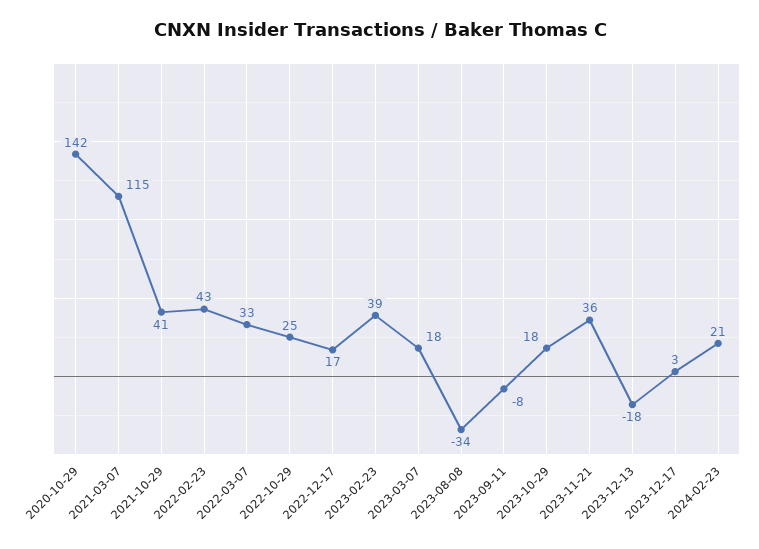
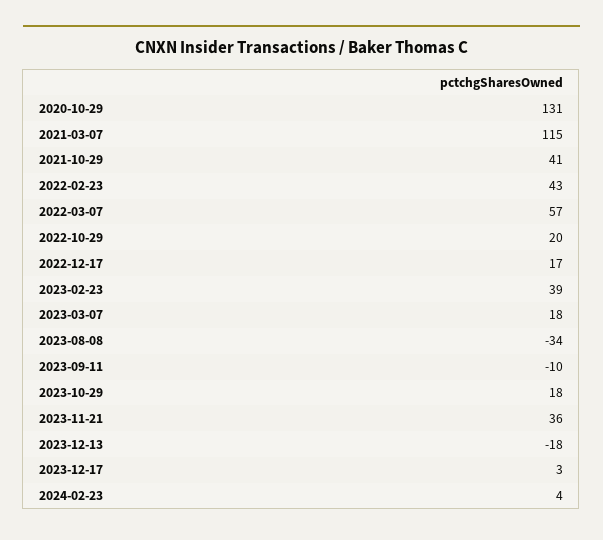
2020-10-29: 142 -> 131
2022-03-07: 33 -> 57
2022-10-29: 25 -> 20
2023-09-11: -8 -> -10
2024-02-23: 21 -> 4

